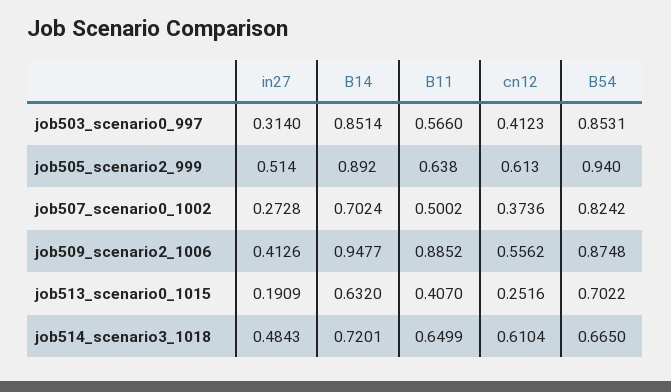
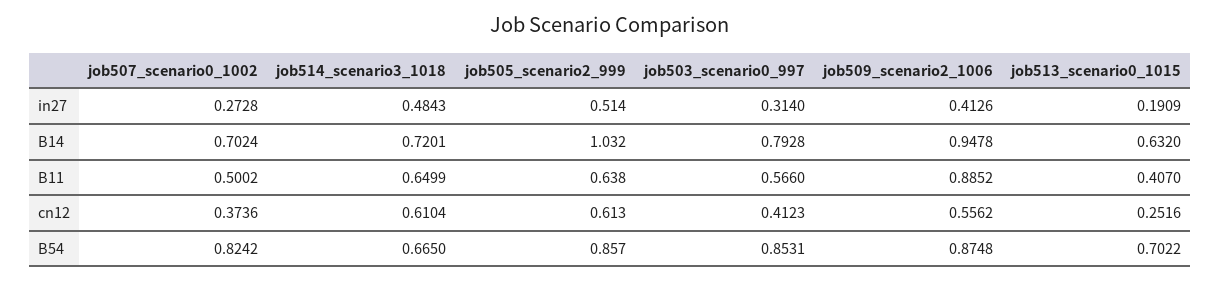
B14, job503_scenario0_997: 0.8514 -> 0.7928
B14, job505_scenario2_999: 0.892 -> 1.032
B54, job505_scenario2_999: 0.94 -> 0.857
B14, job509_scenario2_1006: 0.9477 -> 0.9478

